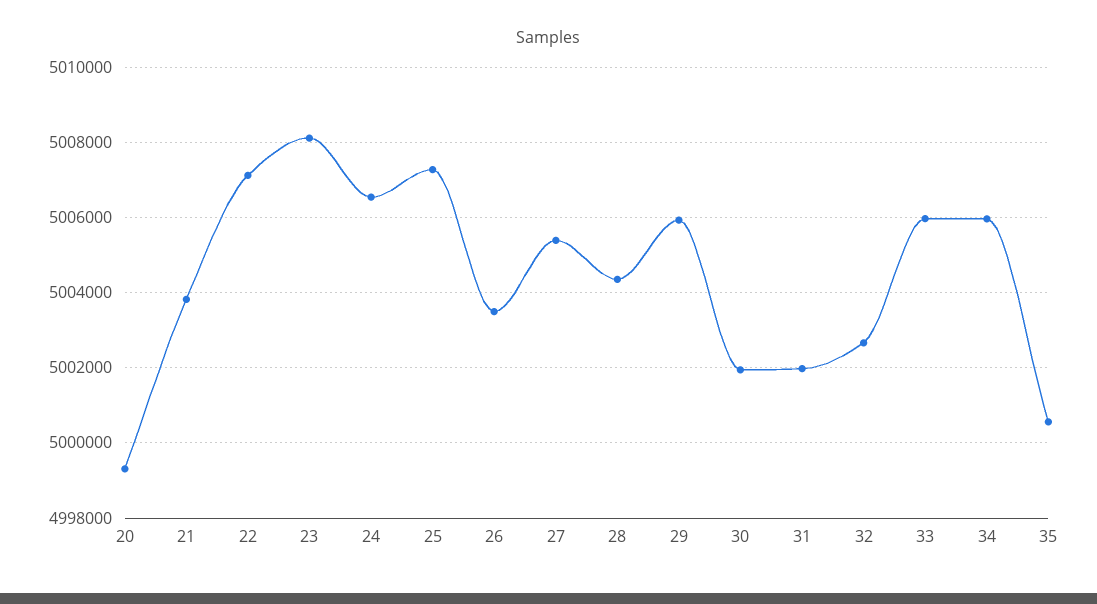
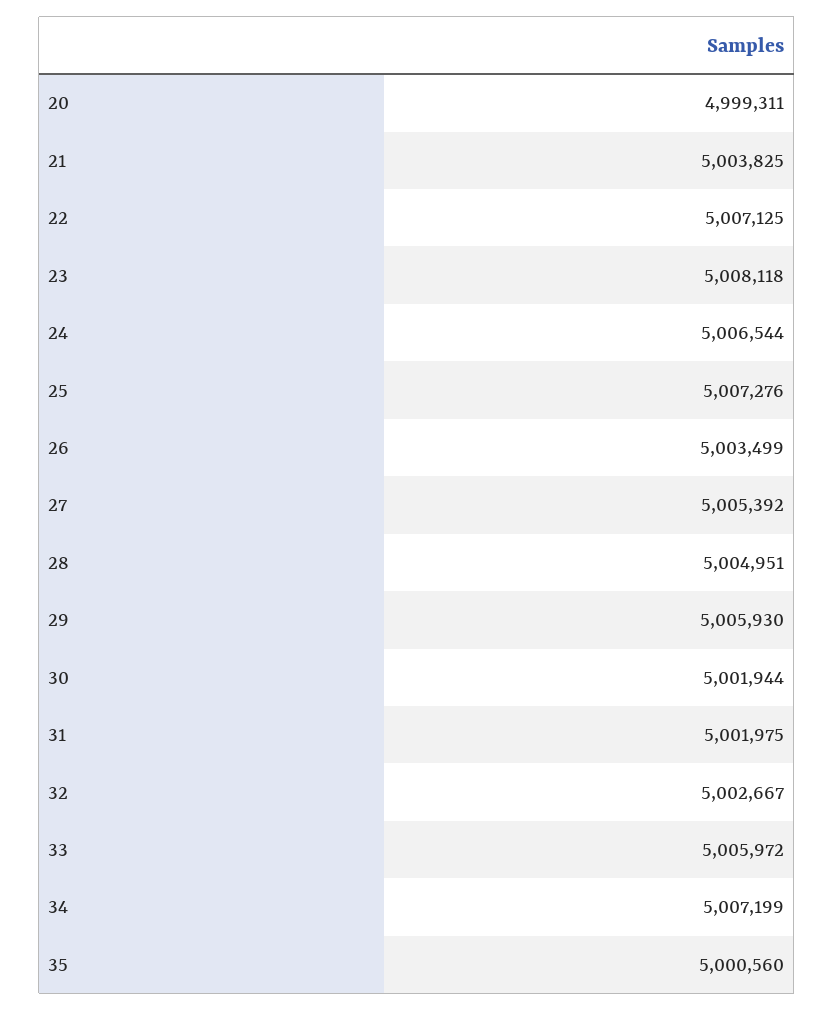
28: 5004400 -> 5004951
34: 5006000 -> 5007199

